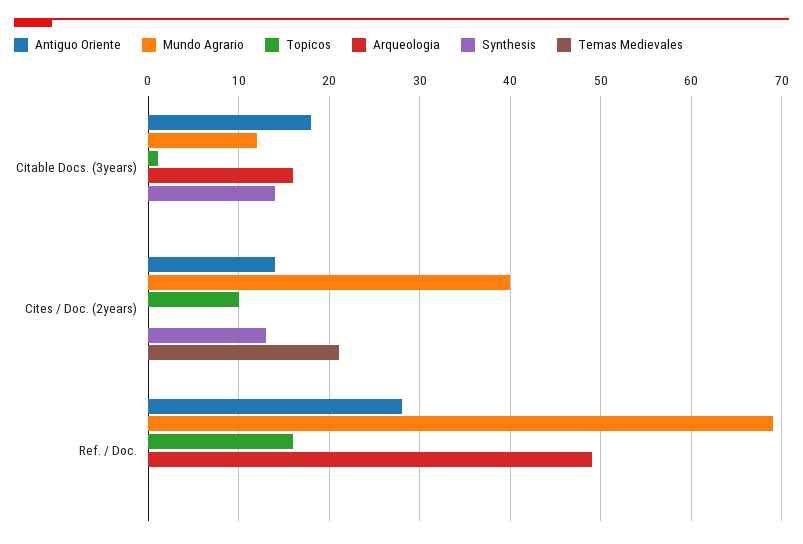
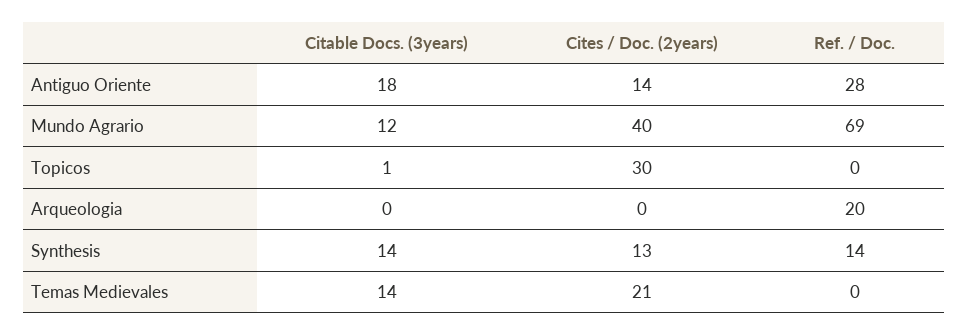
Arqueologia, Citable Docs. (3years): 16 -> 0
Temas Medievales, Citable Docs. (3years): 0 -> 14
Topicos, Cites / Doc. (2years): 10 -> 30
Topicos, Ref. / Doc.: 16 -> 0
Arqueologia, Ref. / Doc.: 49 -> 20
Synthesis, Ref. / Doc.: 0 -> 14

